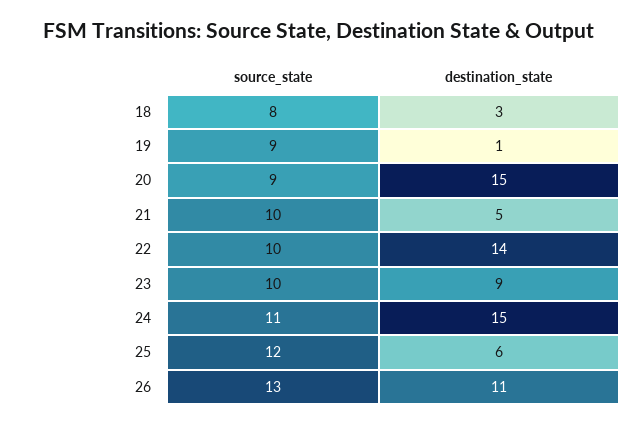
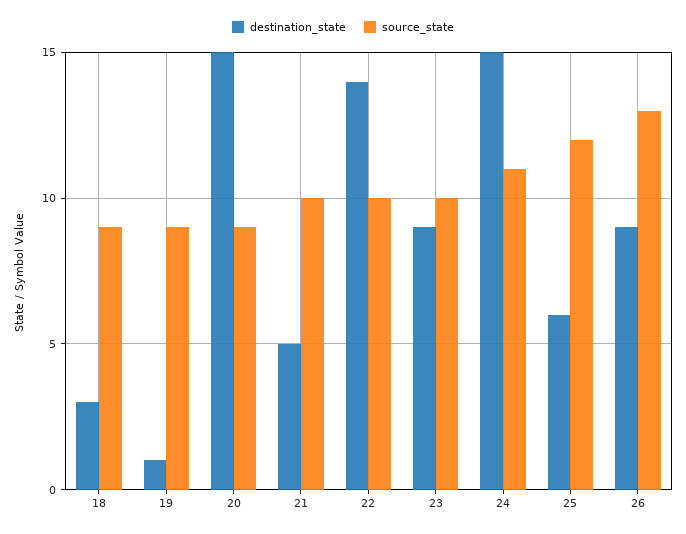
source_state, 18: 8 -> 9
destination_state, 26: 11 -> 9

